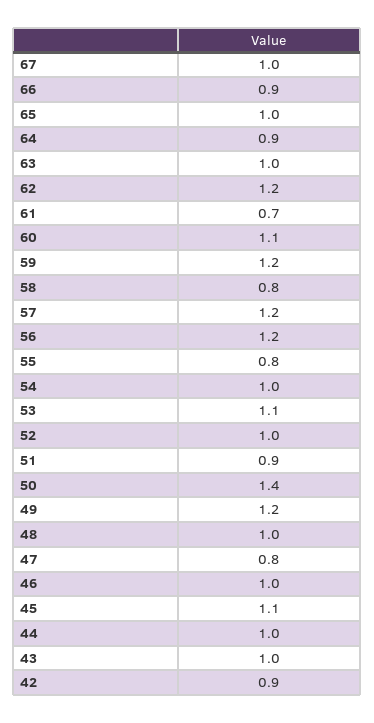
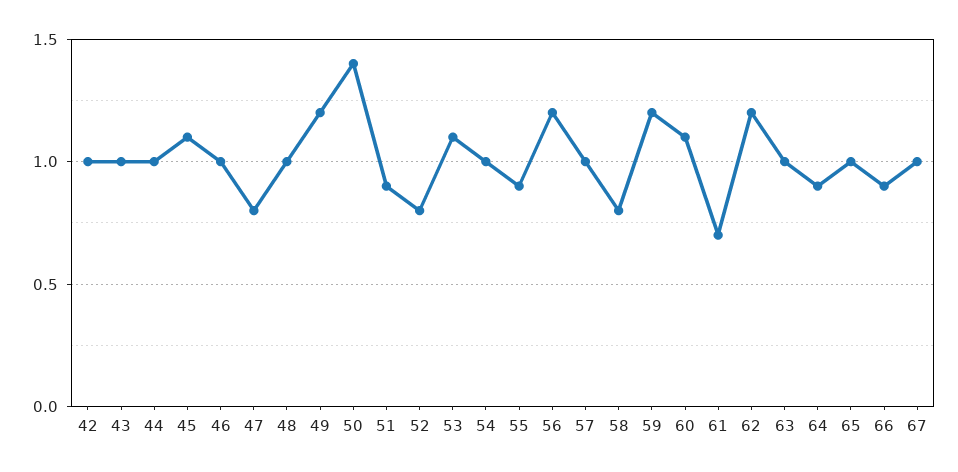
57: 1.2 -> 1
55: 0.8 -> 0.9
52: 1 -> 0.8
42: 0.9 -> 1

